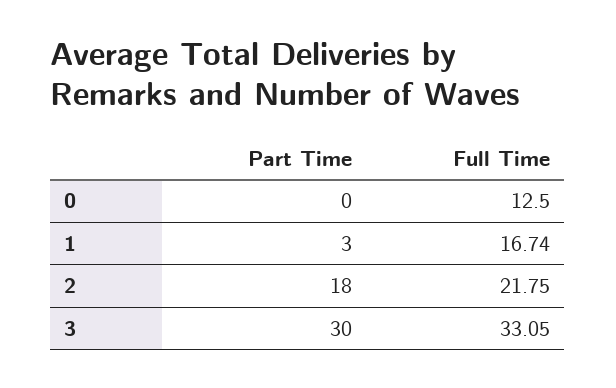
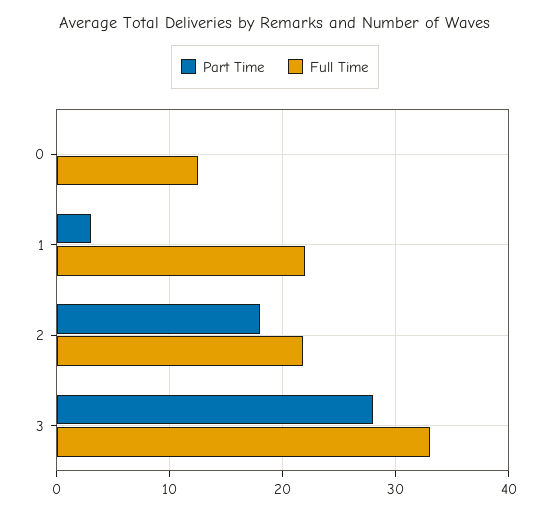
Full Time, 1: 16.74 -> 22
Part Time, 3: 30 -> 28

